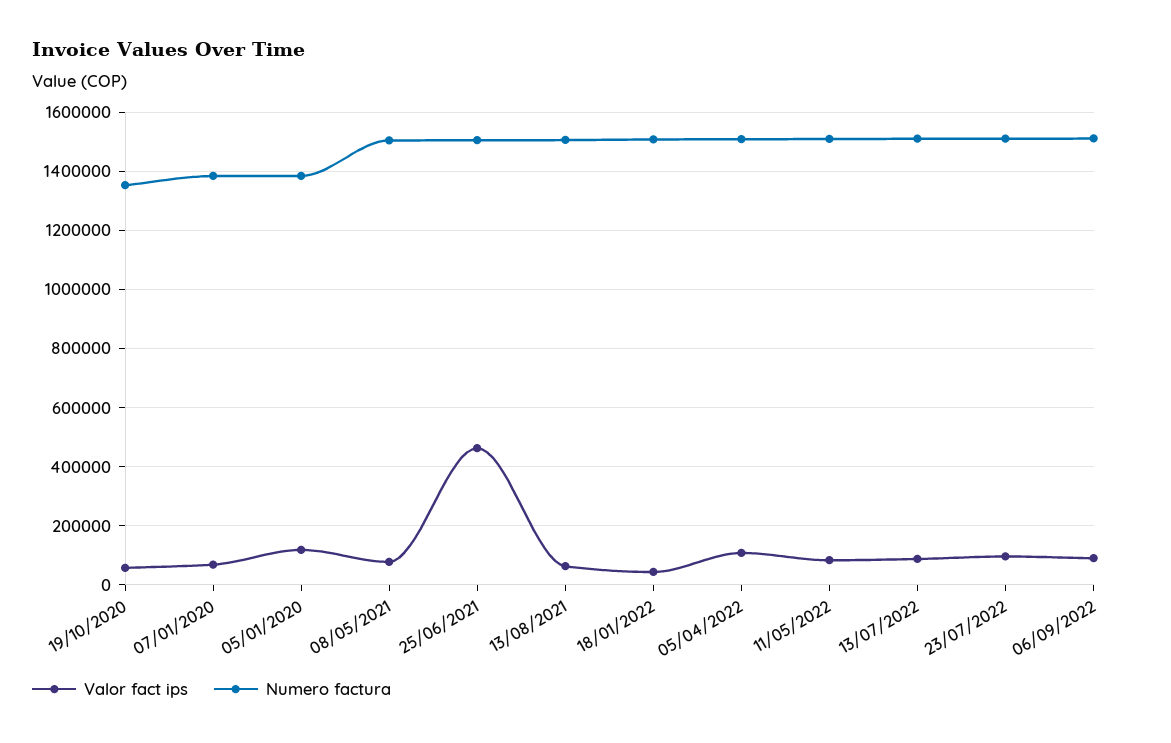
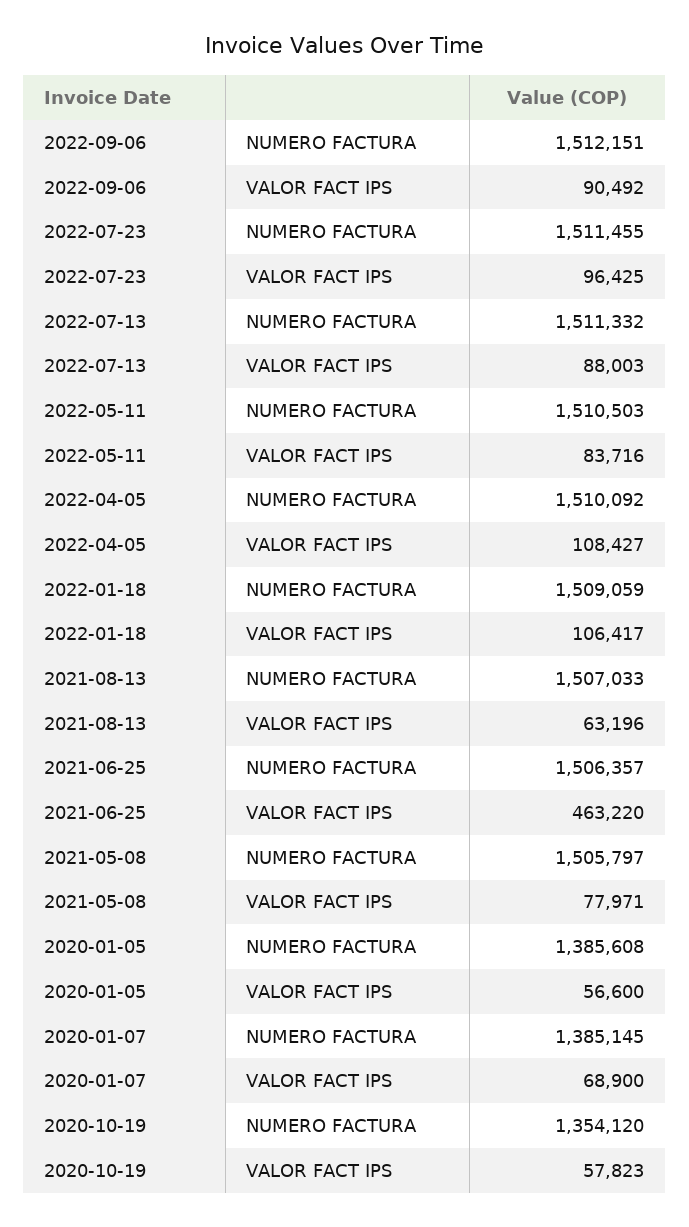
Valor fact ips, 05/01/2020: 125000 -> 56600
Valor fact ips, 18/01/2022: 50000 -> 106417

